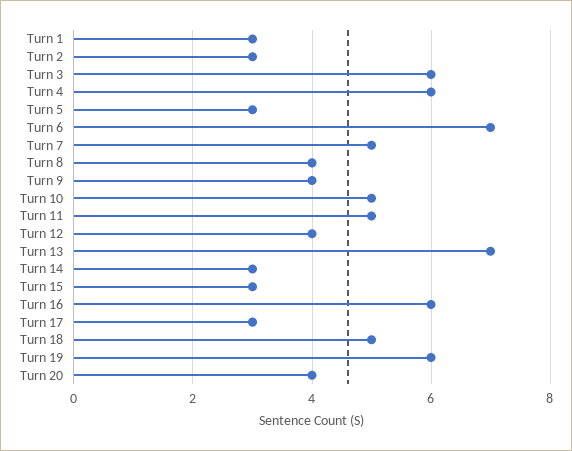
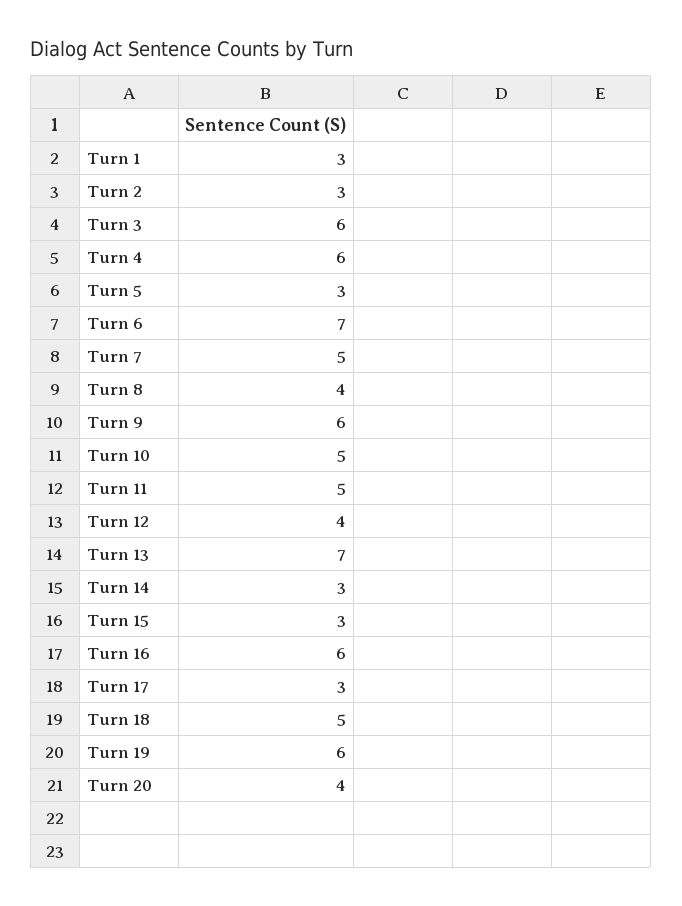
Turn 9: 4 -> 6

